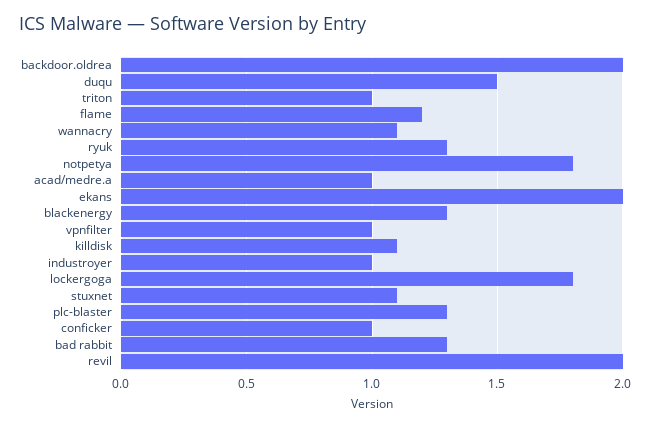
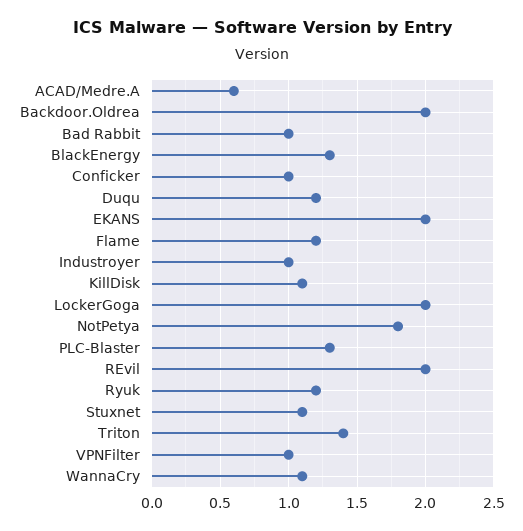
duqu: 1.5 -> 1.2
triton: 1 -> 1.4
ryuk: 1.3 -> 1.2
acad/medre.a: 1 -> 0.6
lockergoga: 1.8 -> 2
bad rabbit: 1.3 -> 1

